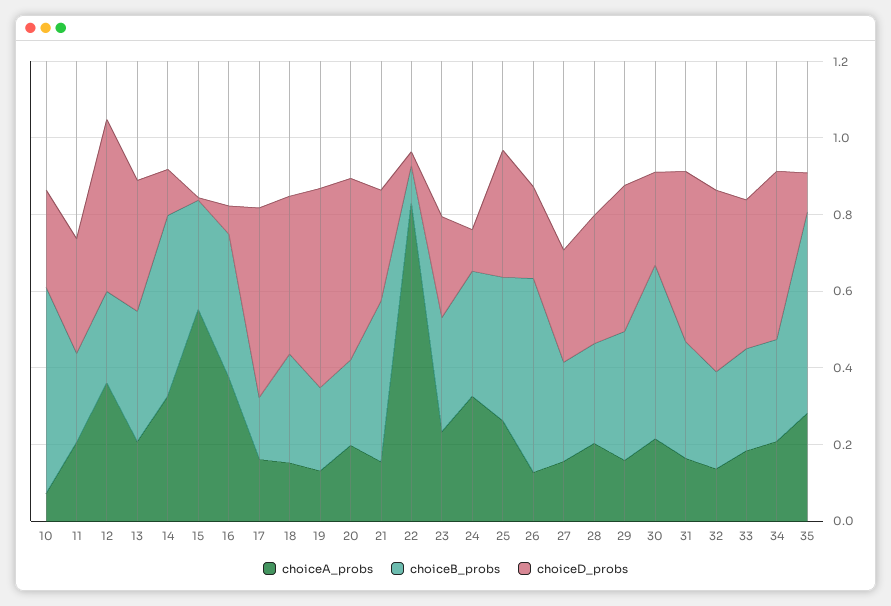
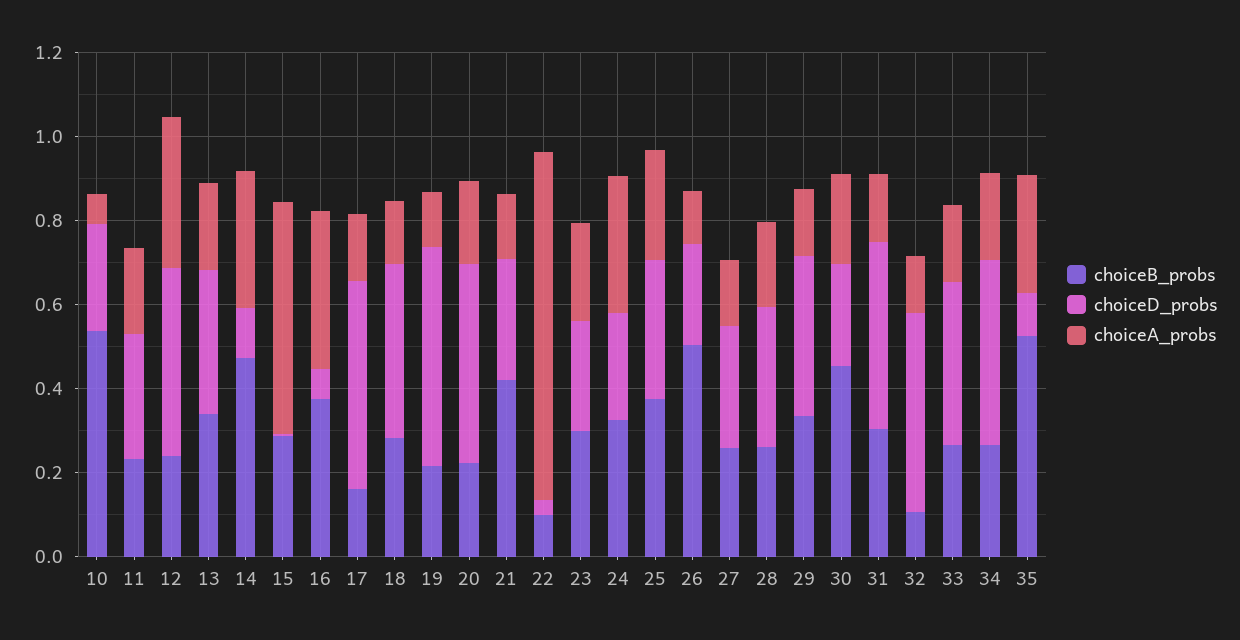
choiceD_probs, 24: 0.1 -> 0.25
choiceB_probs, 32: 0.25 -> 0.1

